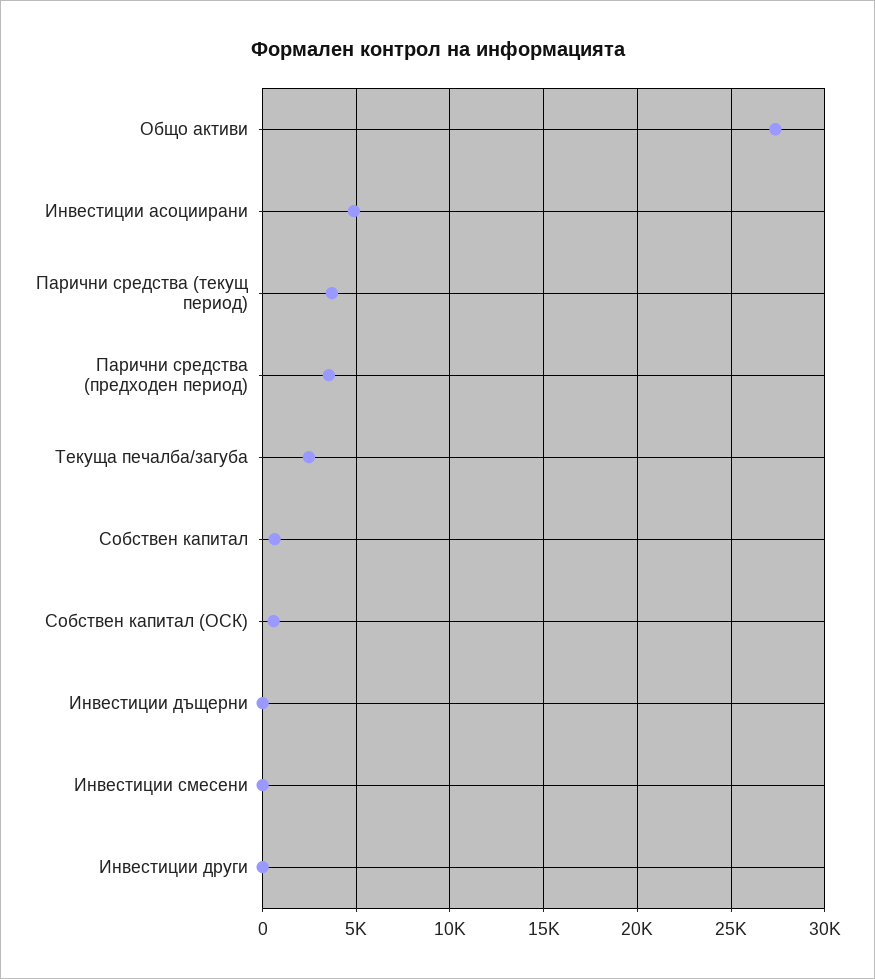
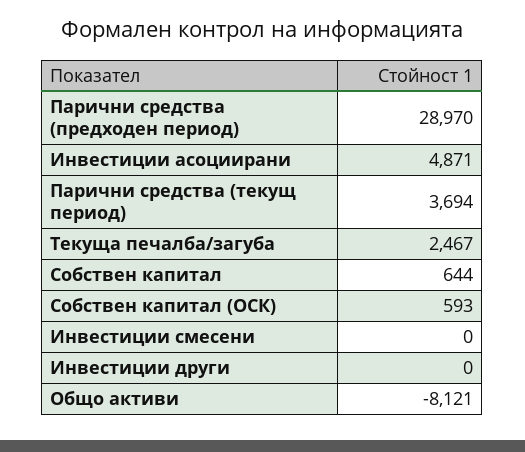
Общо активи: 27500 -> -8121
Парични средства (предходен период): 3500 -> 28970
Инвестиции дъщерни: 0 -> none

